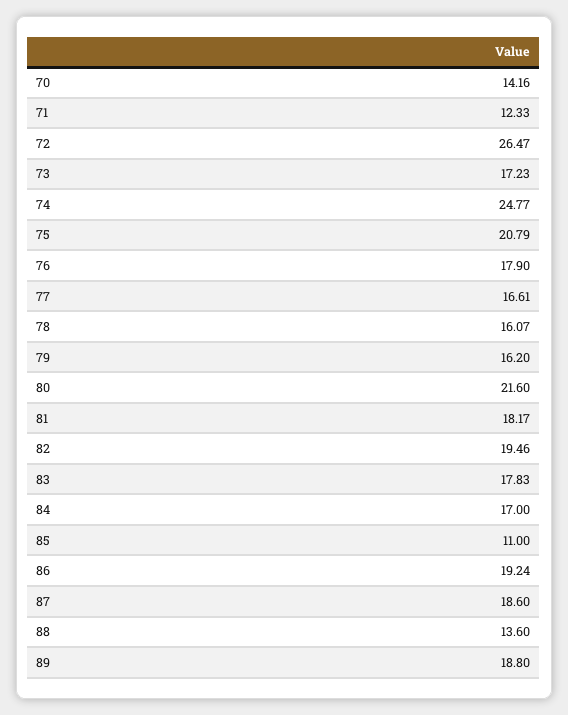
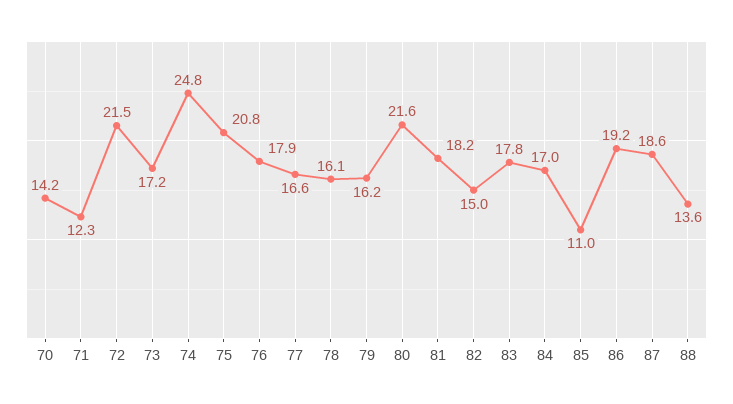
72: 26.47 -> 21.5
82: 19.46 -> 15
89: 18.8 -> none

